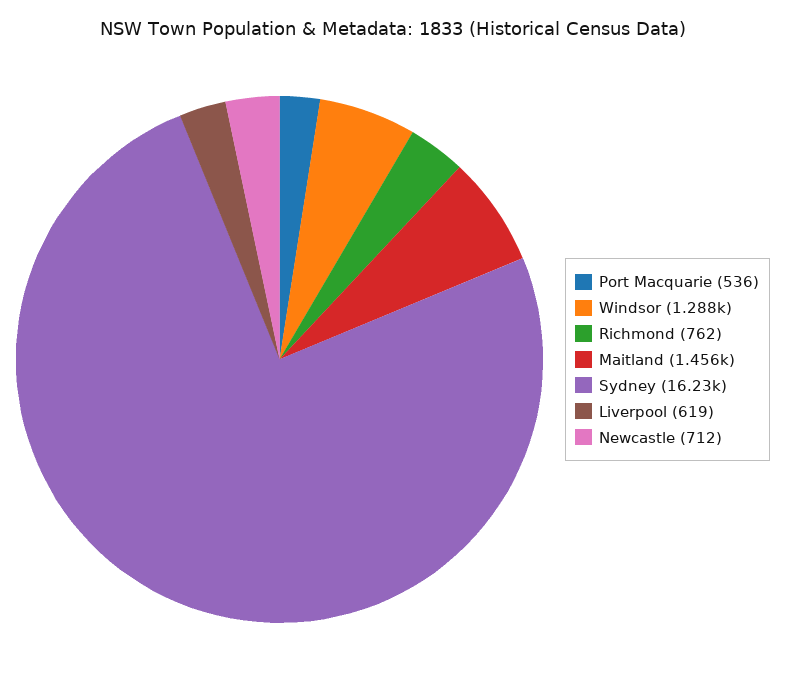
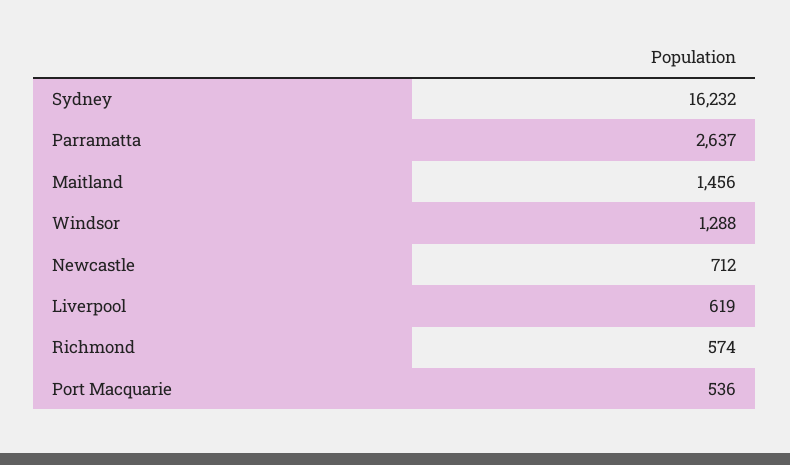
Richmond: 762 -> 574
Parramatta: none -> 2637

